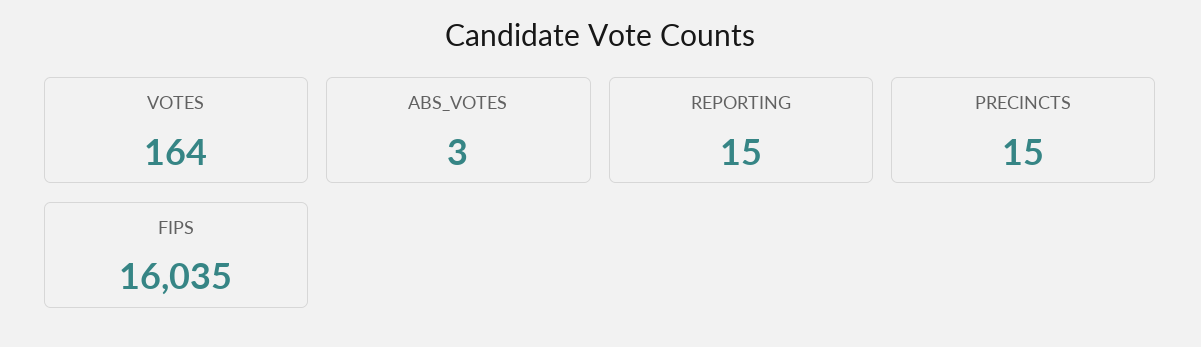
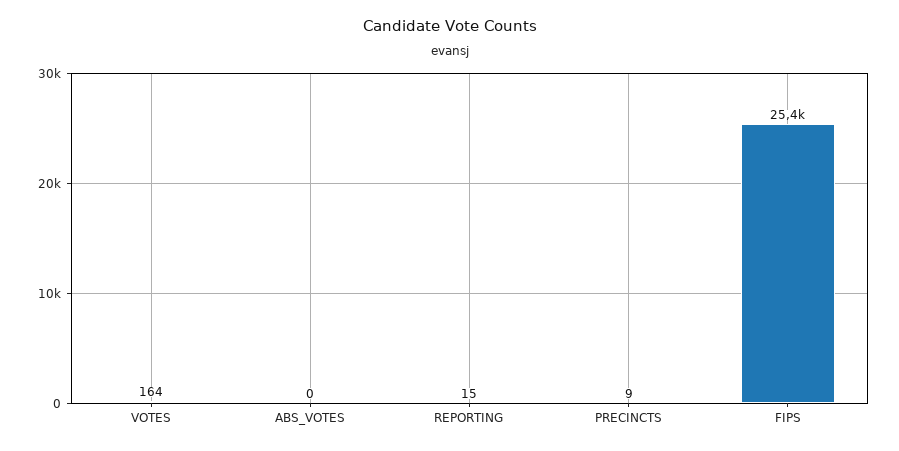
ABS_VOTES: 3 -> 0
PRECINCTS: 15 -> 9
FIPS: 16035 -> 25400

